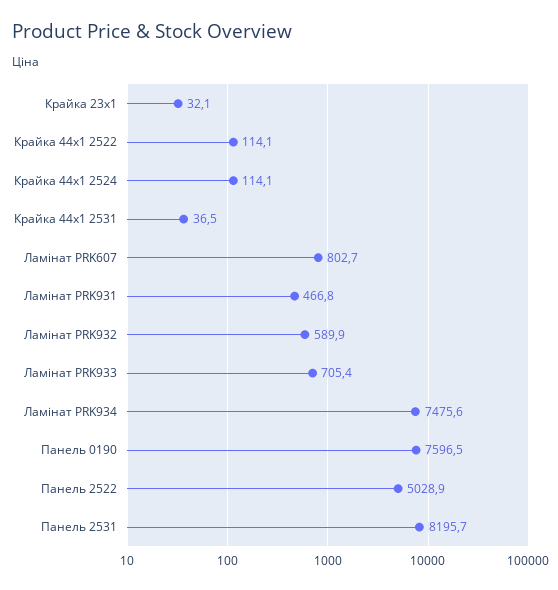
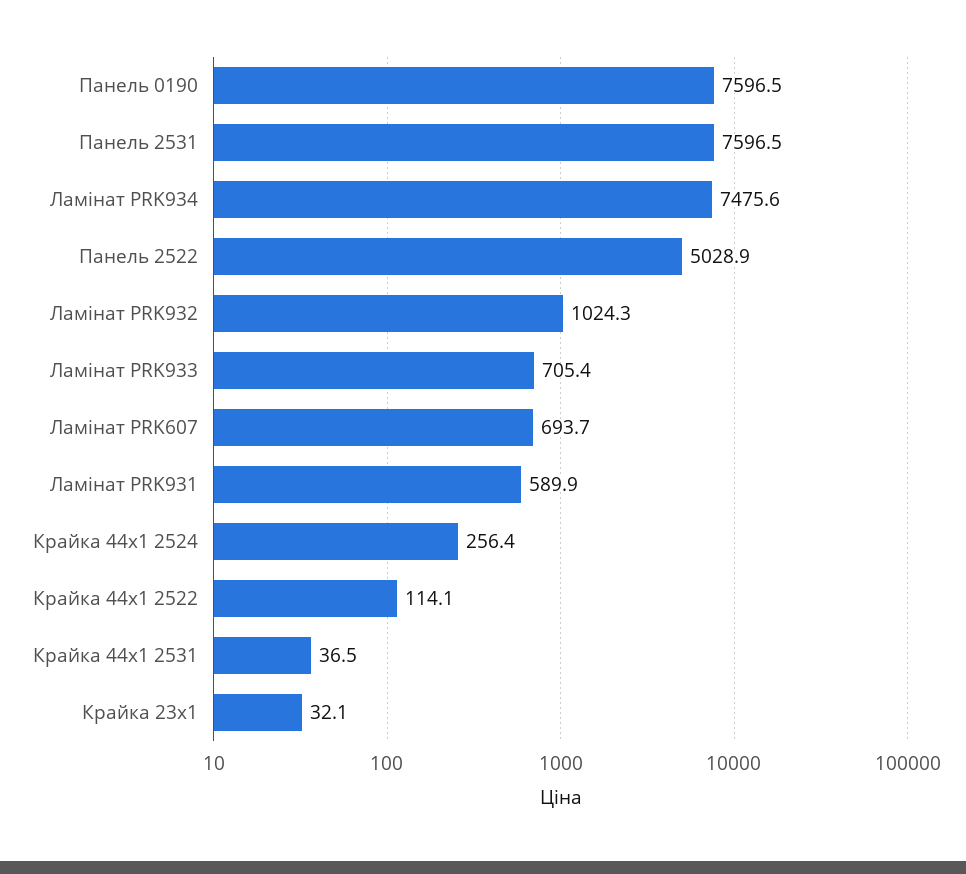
Крайка 44x1 2524: 114.1 -> 256.4
Ламінат PRK607: 802.7 -> 693.7
Ламінат PRK931: 466.8 -> 589.9
Ламінат PRK932: 589.9 -> 1024.3
Панель 2531: 8195.7 -> 7596.5

